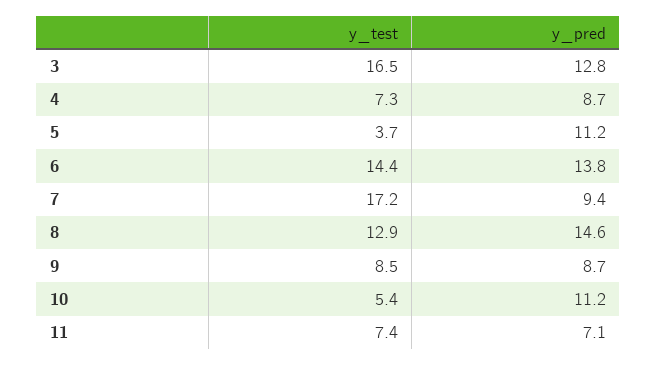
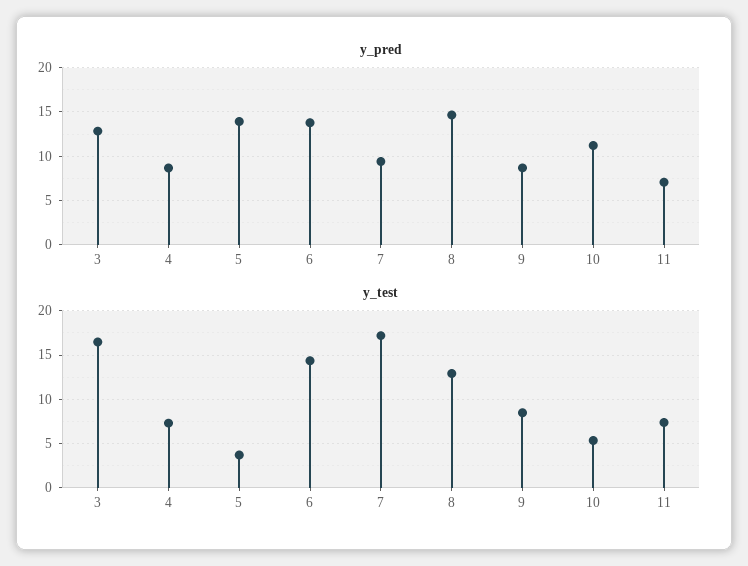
y_pred, 5: 11.2 -> 14

